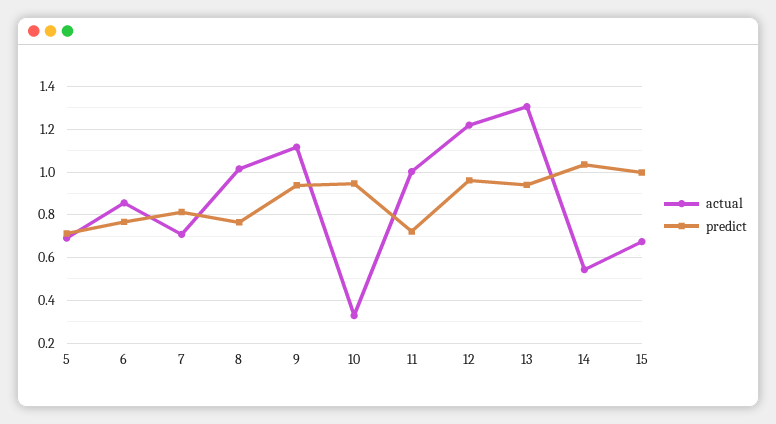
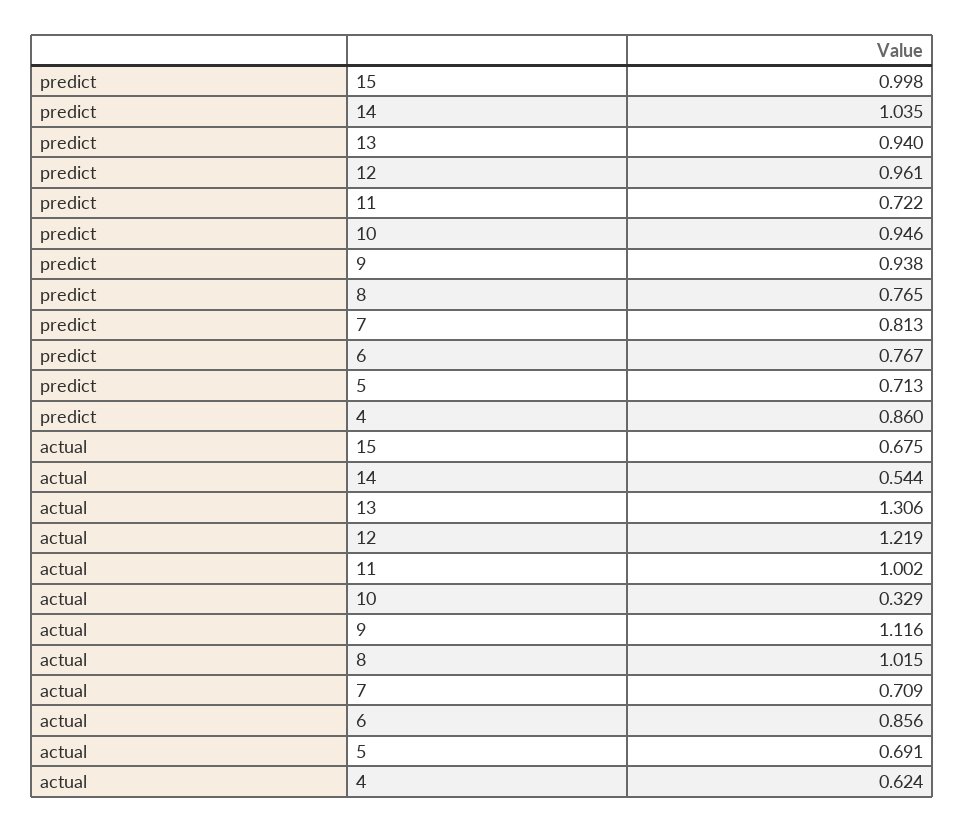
predict, 4: none -> 0.86
actual, 4: none -> 0.624

